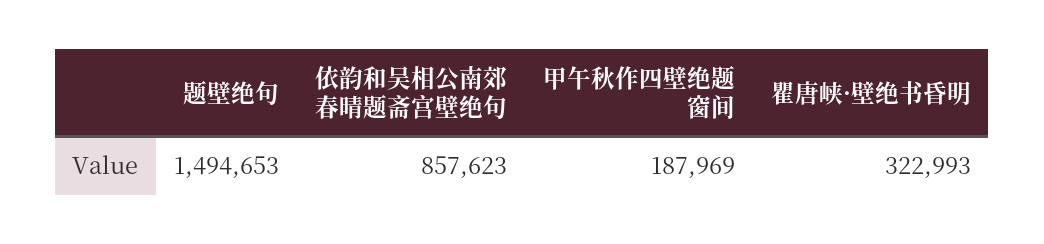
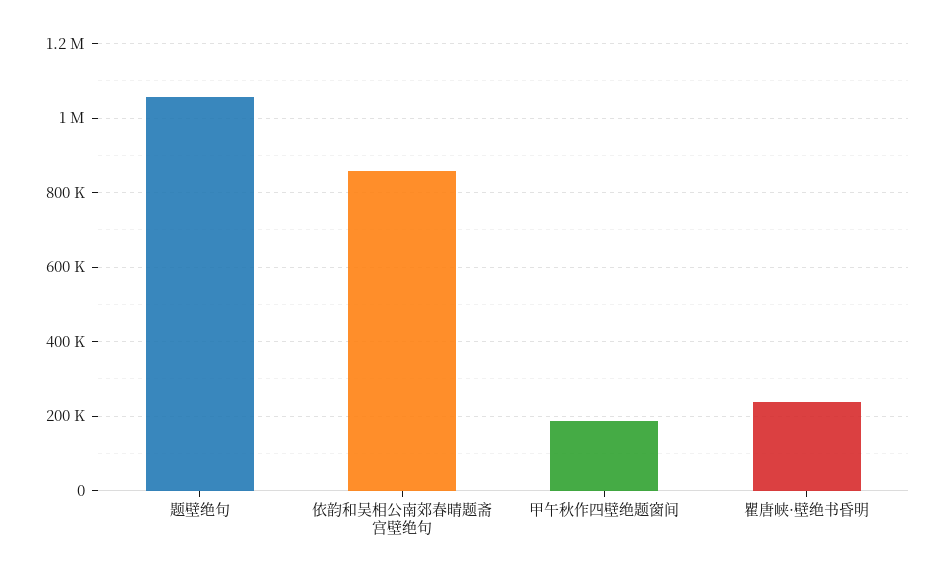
题壁绝句: 1494653 -> 1060000
瞿唐峡·壁绝书昏明: 322993 -> 240000

